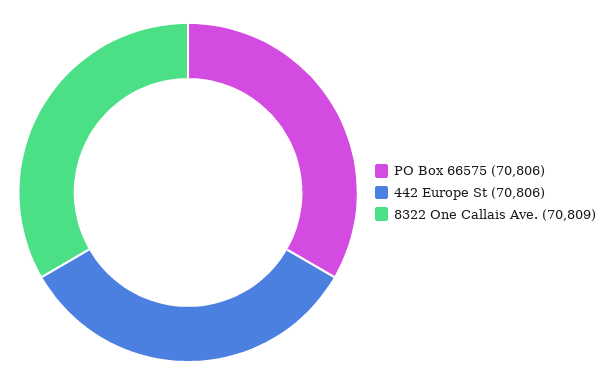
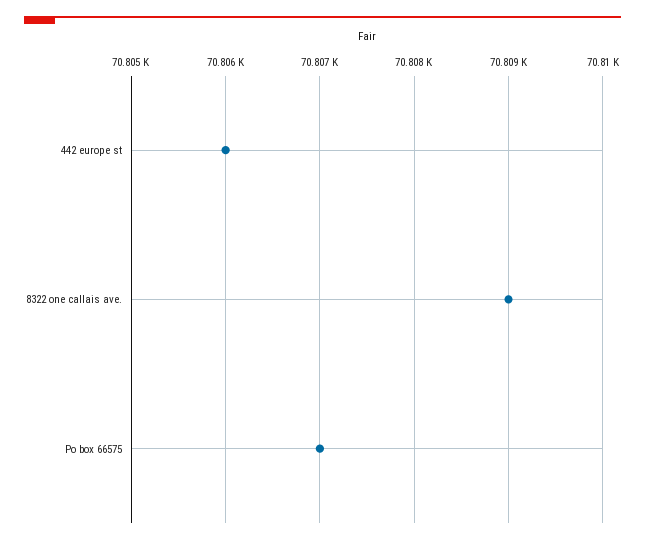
PO Box 66575: 70806 -> 70807

